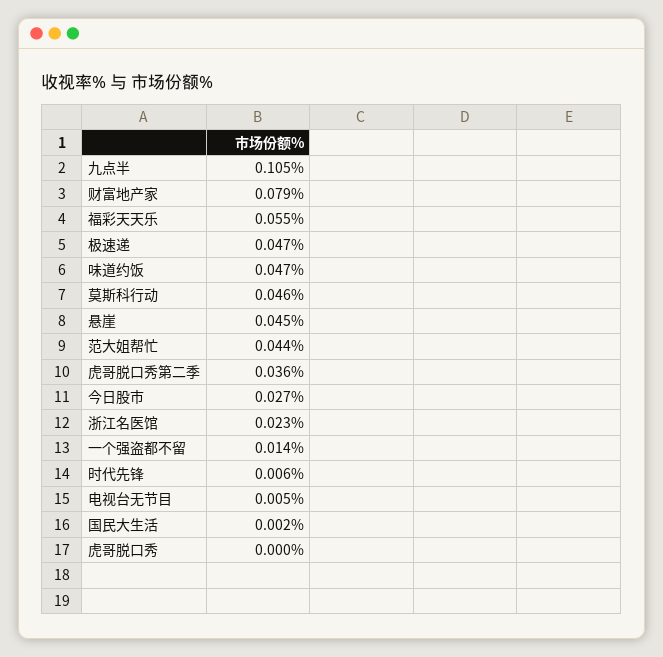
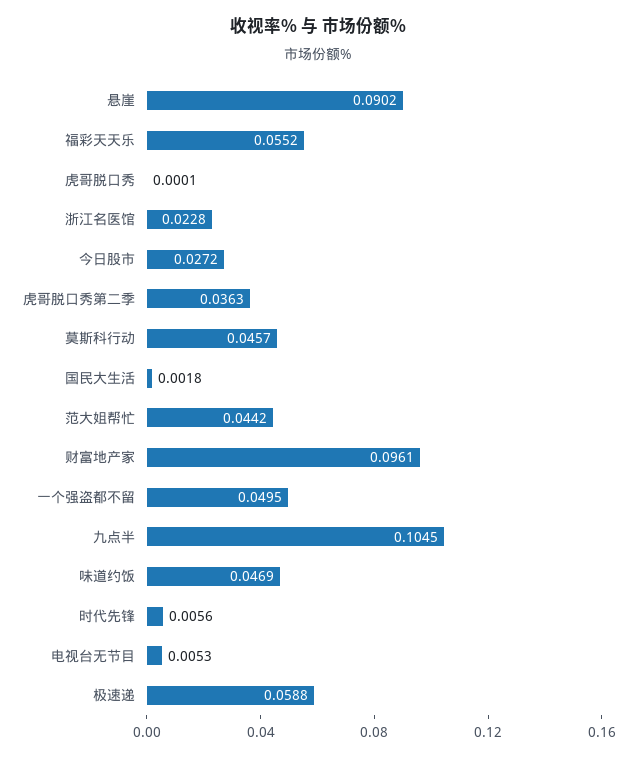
财富地产家: 0.079 -> 0.0961
极速递: 0.047 -> 0.0588
悬崖: 0.045 -> 0.0902
一个强盗都不留: 0.014 -> 0.0495

